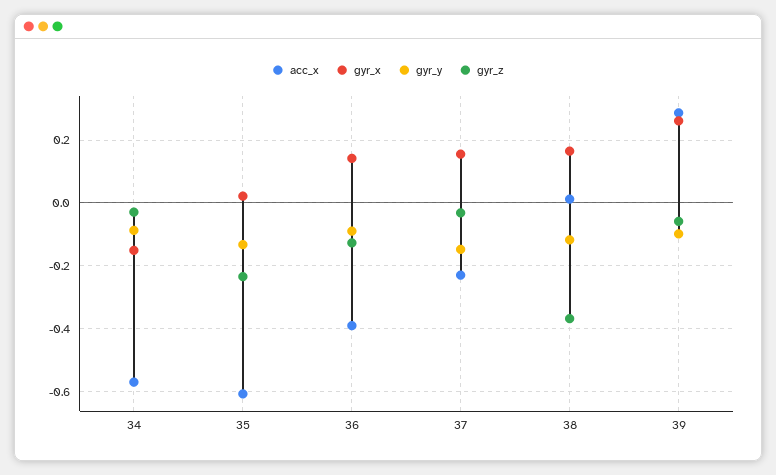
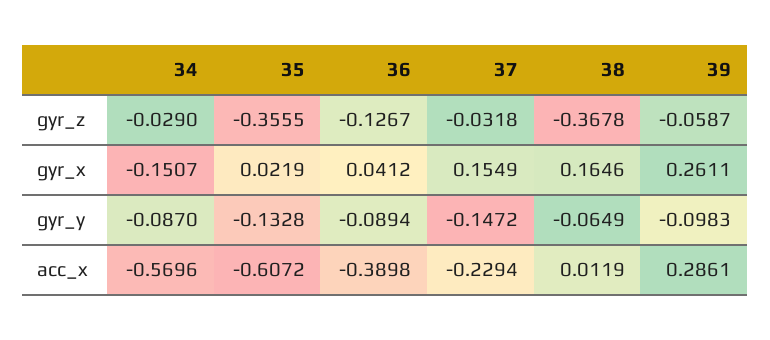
gyr_z, 35: -0.24 -> -0.3555
gyr_x, 36: 0.14 -> 0.0412
gyr_y, 38: -0.12 -> -0.0649

